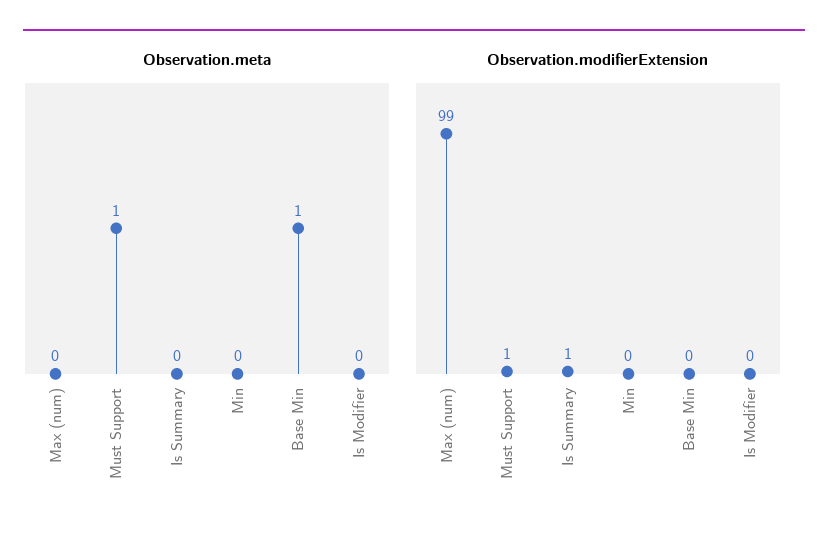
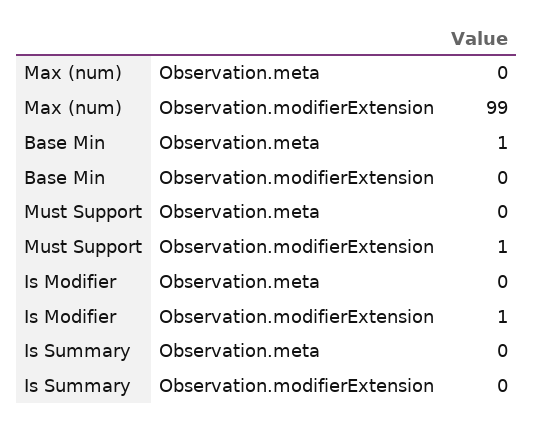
Observation.meta, Must Support: 1 -> 0
Observation.meta, Min: 0 -> none
Observation.modifierExtension, Is Summary: 1 -> 0
Observation.modifierExtension, Min: 0 -> none
Observation.modifierExtension, Is Modifier: 0 -> 1

